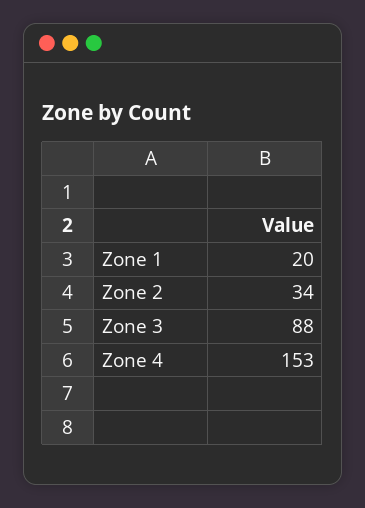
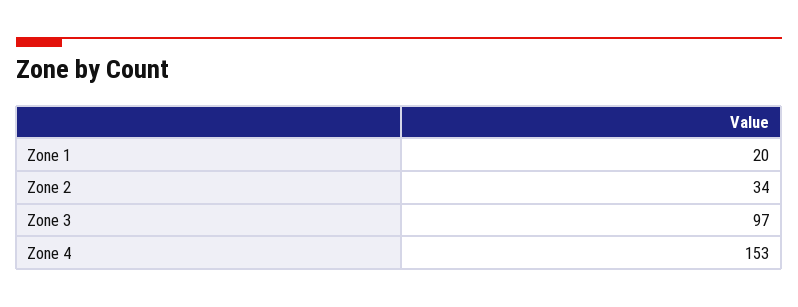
Zone 3: 88 -> 97

